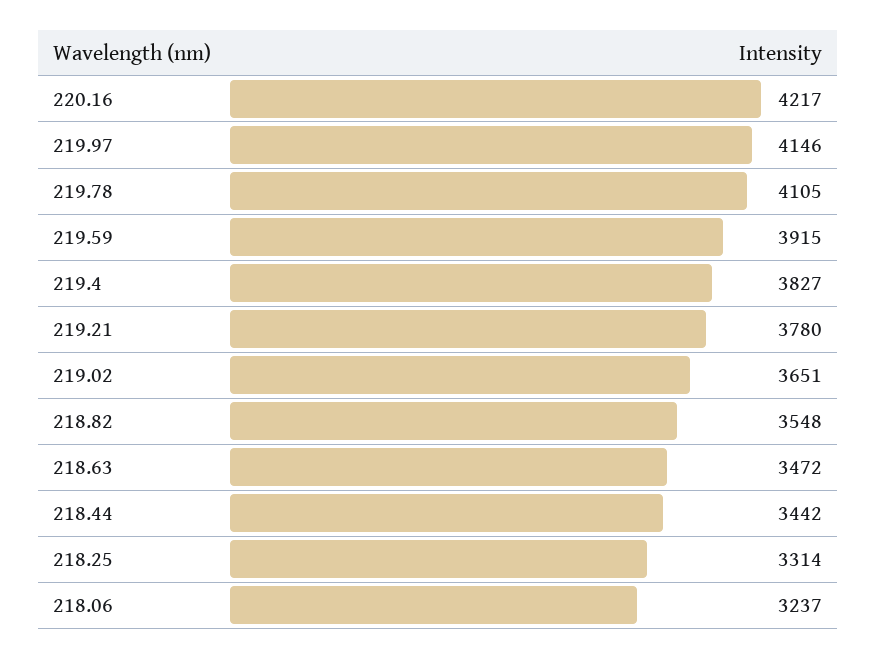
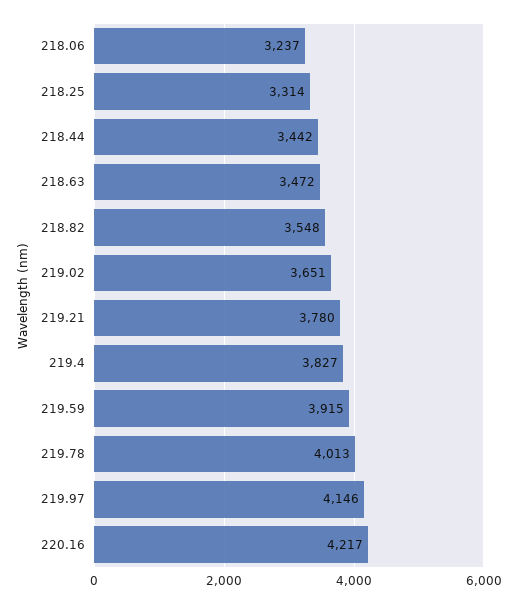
219.78: 4105 -> 4013

